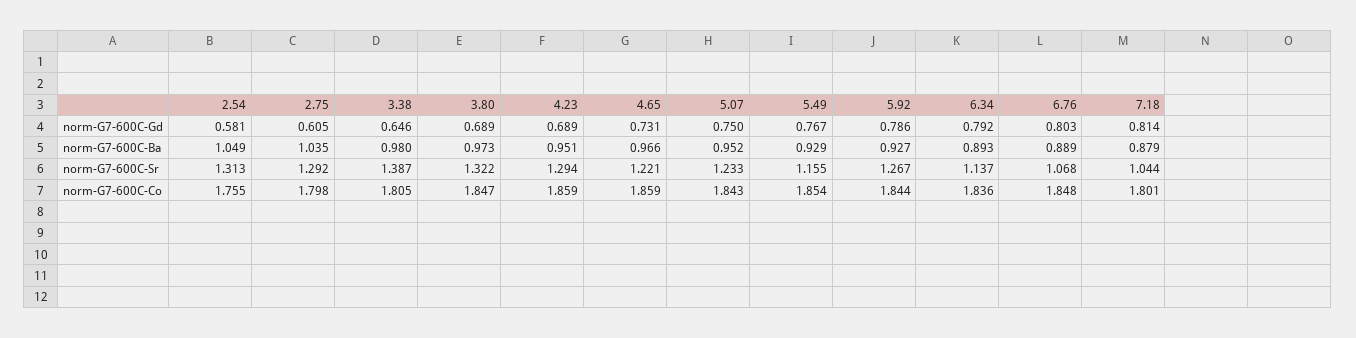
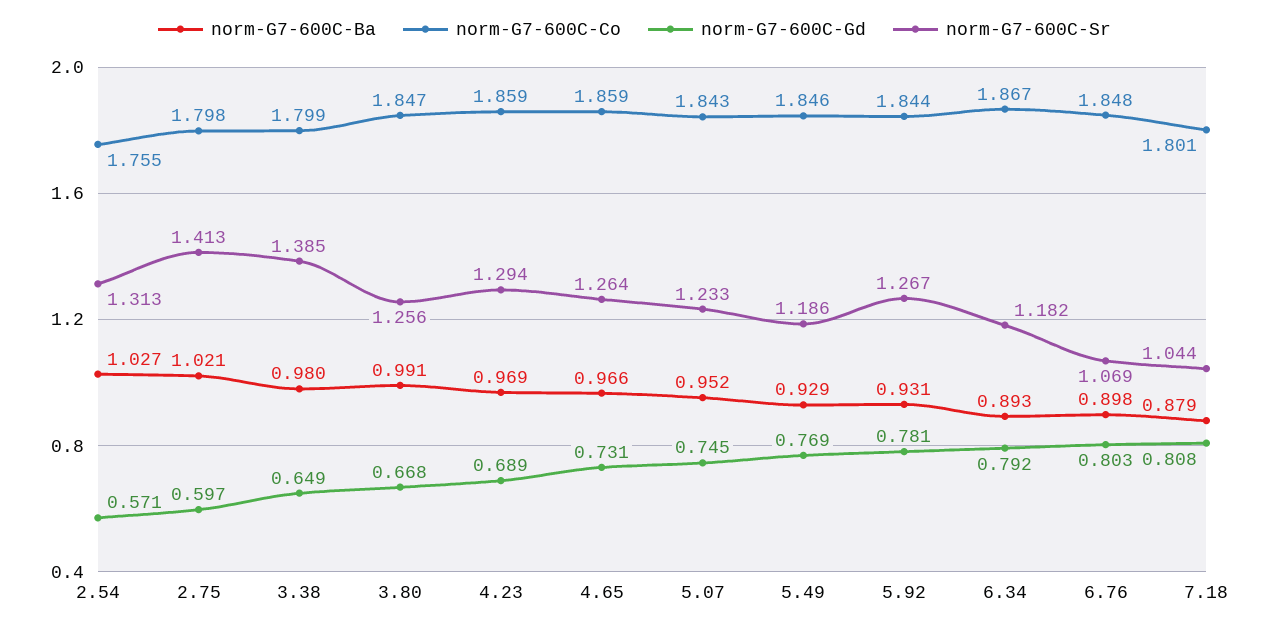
norm-G7-600C-Gd, 2.54: 0.581 -> 0.571
norm-G7-600C-Gd, 2.75: 0.605 -> 0.597
norm-G7-600C-Gd, 3.38: 0.646 -> 0.649
norm-G7-600C-Gd, 3.80: 0.689 -> 0.668
norm-G7-600C-Gd, 5.07: 0.75 -> 0.745
norm-G7-600C-Gd, 5.49: 0.767 -> 0.769
norm-G7-600C-Gd, 5.92: 0.786 -> 0.781
norm-G7-600C-Gd, 7.18: 0.814 -> 0.808
norm-G7-600C-Ba, 2.54: 1.049 -> 1.027
norm-G7-600C-Ba, 2.75: 1.035 -> 1.021
norm-G7-600C-Ba, 3.80: 0.973 -> 0.991
norm-G7-600C-Ba, 4.23: 0.951 -> 0.969
norm-G7-600C-Ba, 5.92: 0.927 -> 0.931
norm-G7-600C-Ba, 6.76: 0.889 -> 0.898
norm-G7-600C-Sr, 2.75: 1.292 -> 1.413
norm-G7-600C-Sr, 3.38: 1.387 -> 1.385
norm-G7-600C-Sr, 3.80: 1.322 -> 1.256
norm-G7-600C-Sr, 4.65: 1.221 -> 1.264
norm-G7-600C-Sr, 5.49: 1.155 -> 1.186
norm-G7-600C-Sr, 6.34: 1.137 -> 1.182
norm-G7-600C-Sr, 6.76: 1.068 -> 1.069
norm-G7-600C-Co, 3.38: 1.805 -> 1.799
norm-G7-600C-Co, 5.49: 1.854 -> 1.846
norm-G7-600C-Co, 6.34: 1.836 -> 1.867

